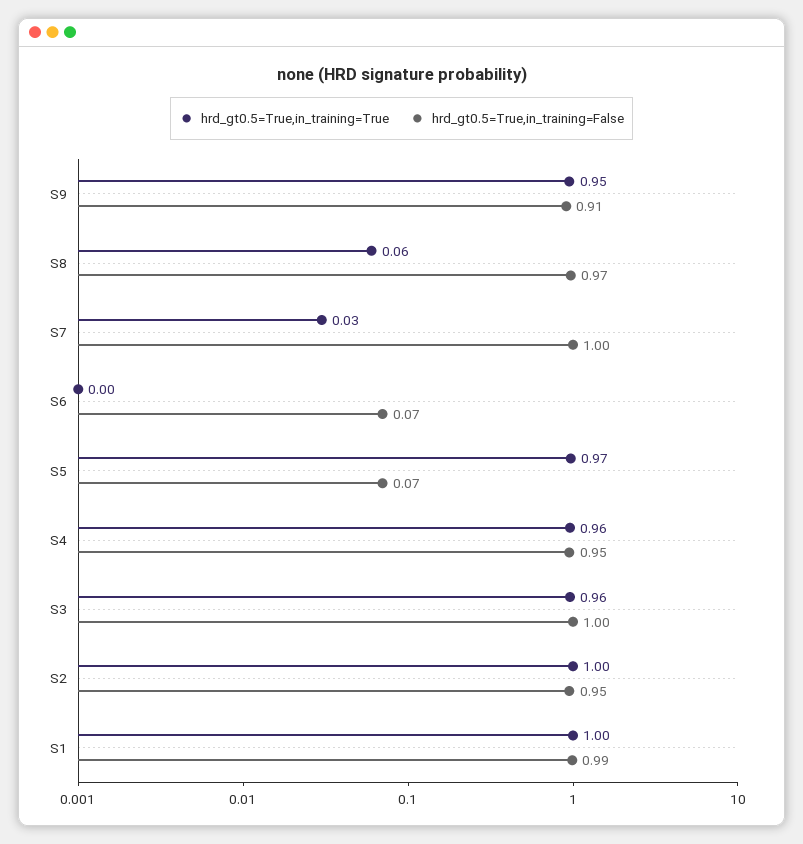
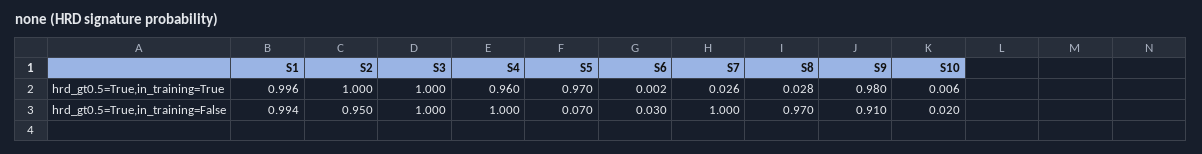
hrd_gt0.5=True,in_training=True, S9: 0.95 -> 0.98
hrd_gt0.5=True,in_training=True, S8: 0.06 -> 0.028
hrd_gt0.5=True,in_training=False, S6: 0.07 -> 0.03
hrd_gt0.5=True,in_training=False, S4: 0.95 -> 1
hrd_gt0.5=True,in_training=True, S3: 0.96 -> 1
hrd_gt0.5=True,in_training=True, S10: none -> 0.006
hrd_gt0.5=True,in_training=False, S10: none -> 0.02

